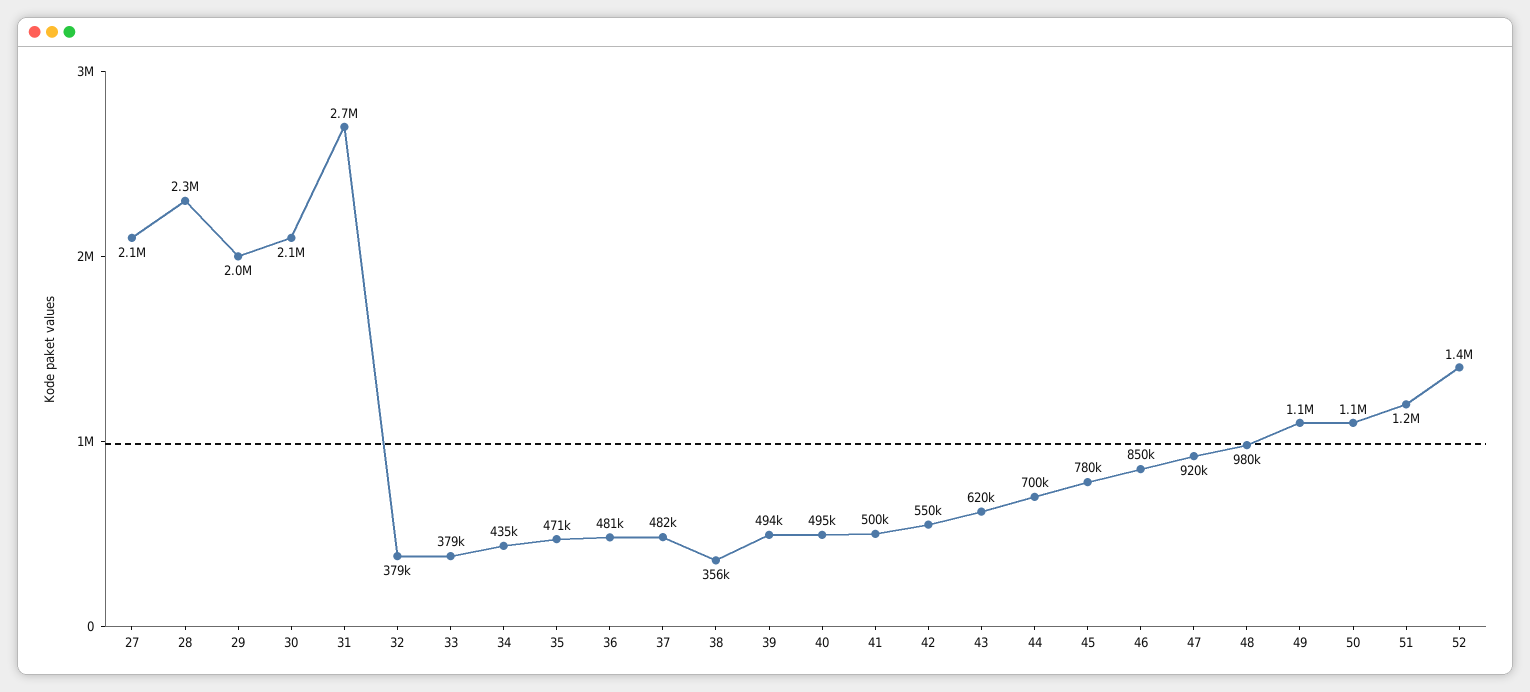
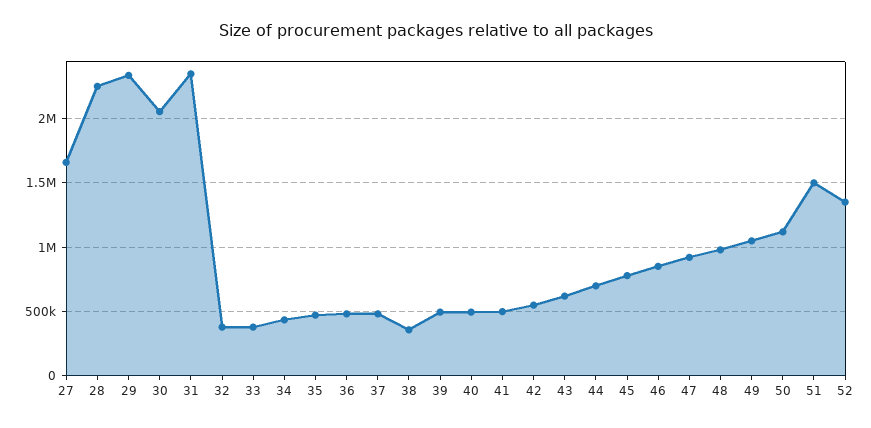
27: 2100000 -> 1650000
29: 2000000 -> 2350000
31: 2700000 -> 2350000
51: 1200000 -> 1500000

